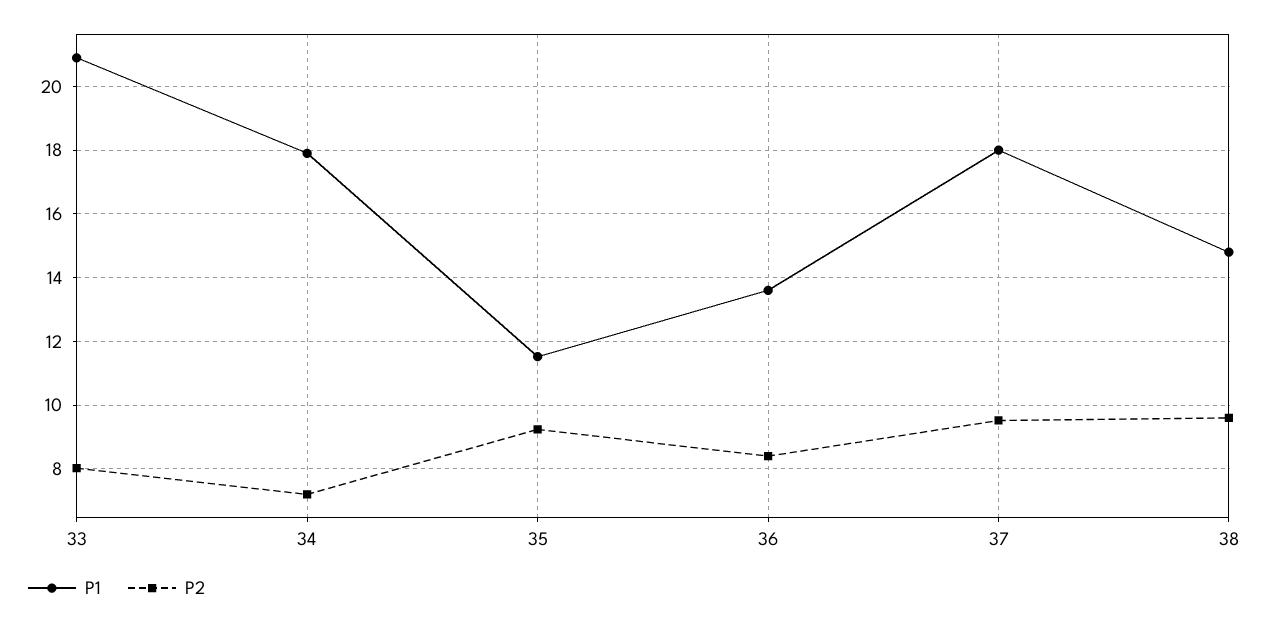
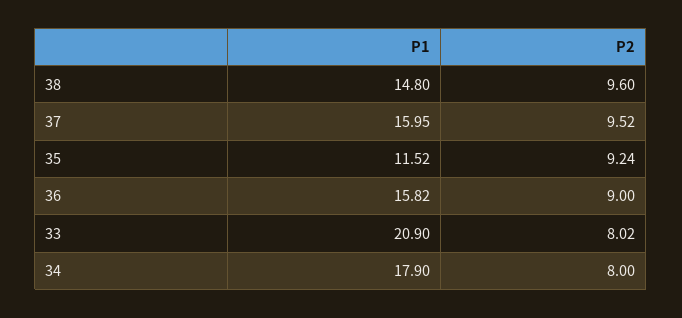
P2, 34: 7.2 -> 8
P1, 36: 13.6 -> 15.82
P2, 36: 8.4 -> 9
P1, 37: 18 -> 15.95

